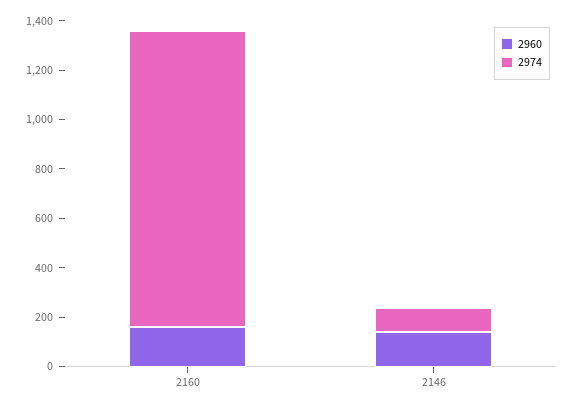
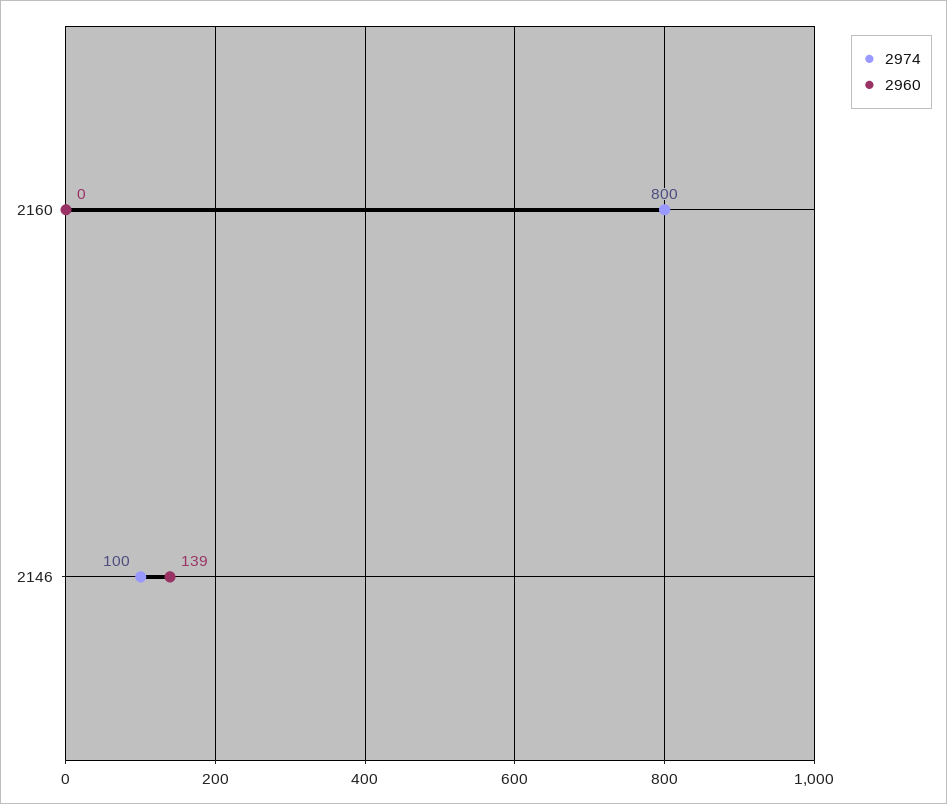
2960, 2160: 150 -> 0
2974, 2160: 1200 -> 800

